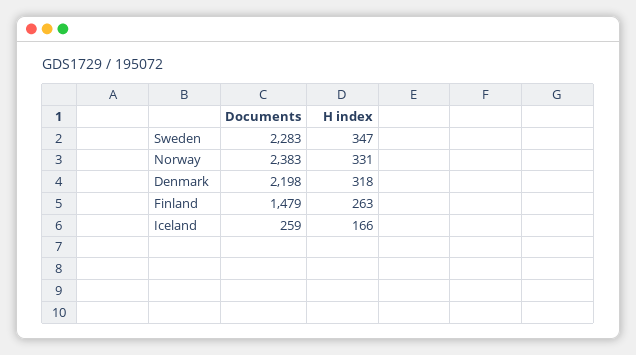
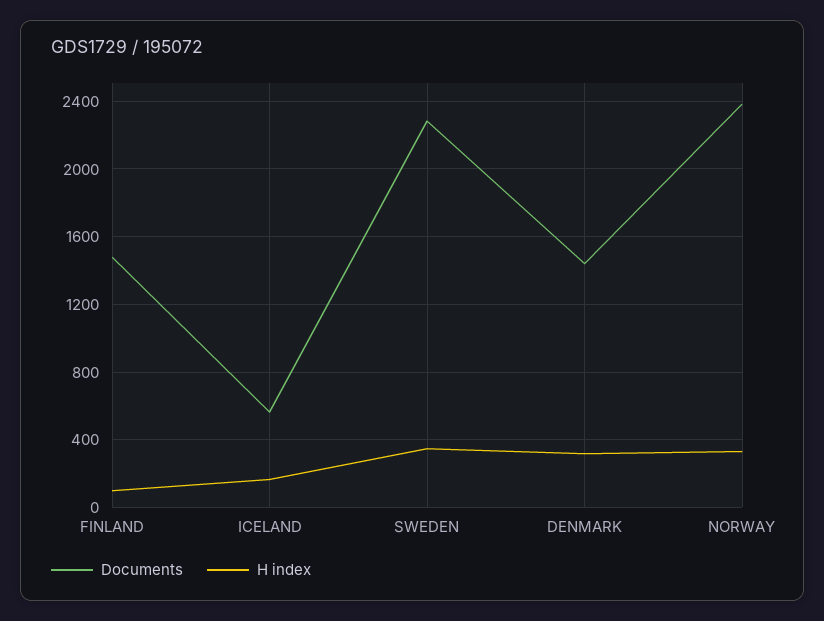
Documents, Denmark: 2198 -> 1450
H index, Finland: 263 -> 100
Documents, Iceland: 259 -> 550

